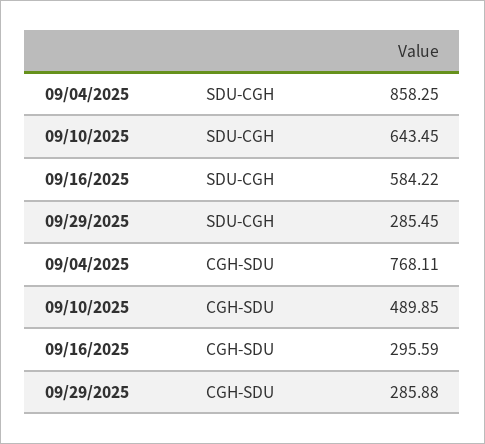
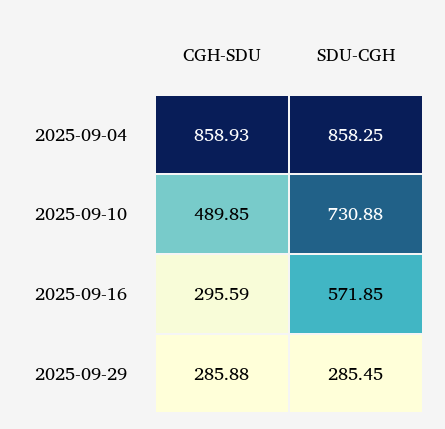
09/10/2025, SDU-CGH: 643.45 -> 730.88
09/16/2025, SDU-CGH: 584.22 -> 571.85
09/04/2025, CGH-SDU: 768.11 -> 858.93

